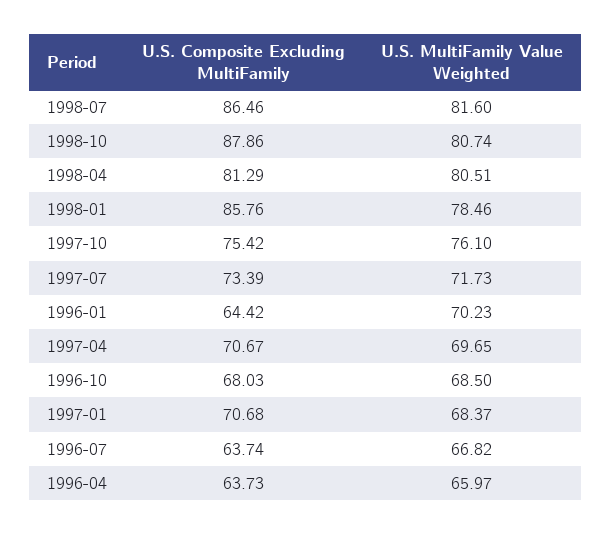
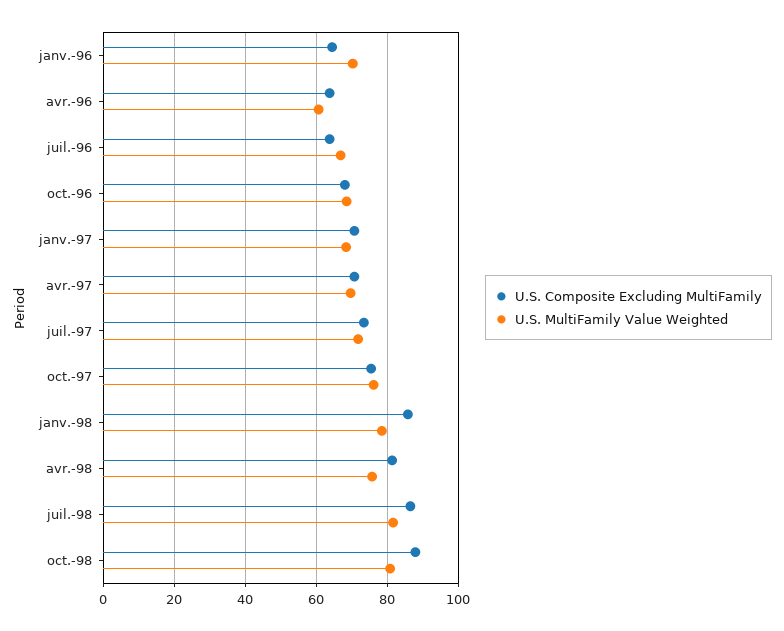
U.S. MultiFamily Value Weighted, 1998-04: 80.51 -> 76
U.S. MultiFamily Value Weighted, 1996-04: 65.97 -> 60

